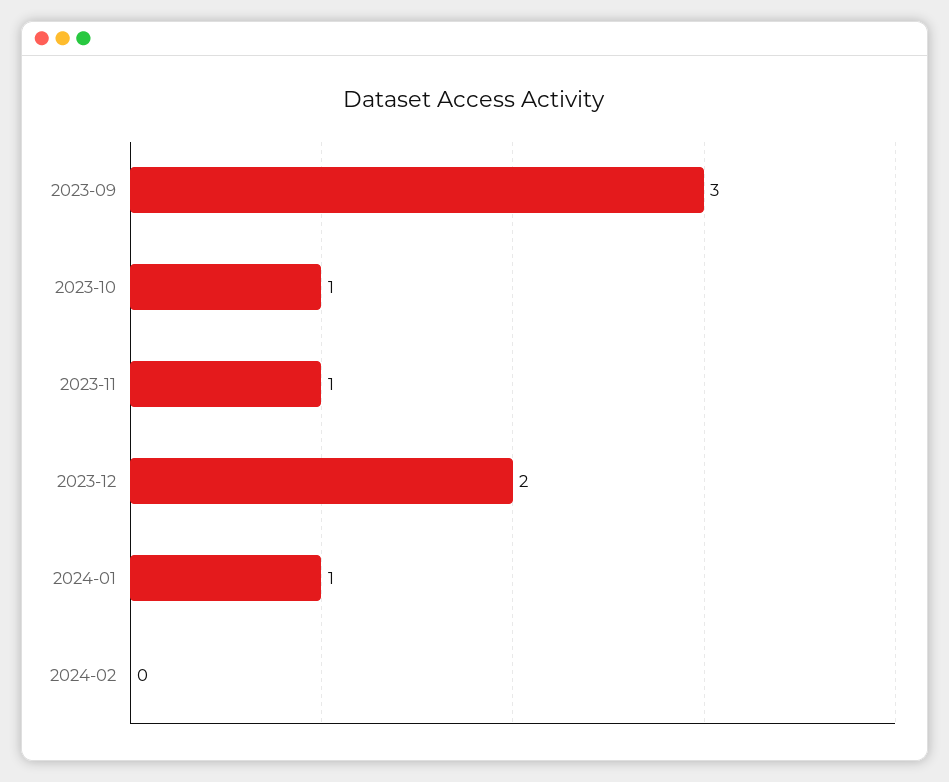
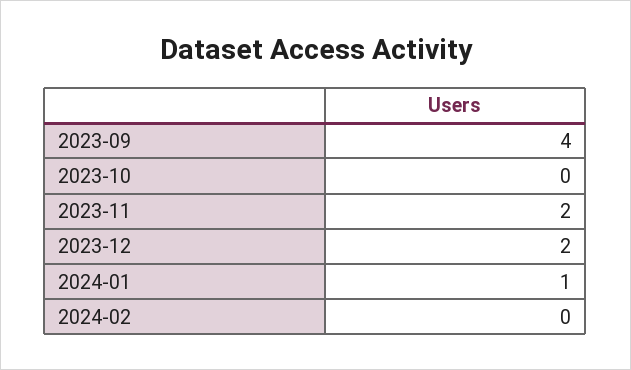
2023-09: 3 -> 4
2023-10: 1 -> 0
2023-11: 1 -> 2

